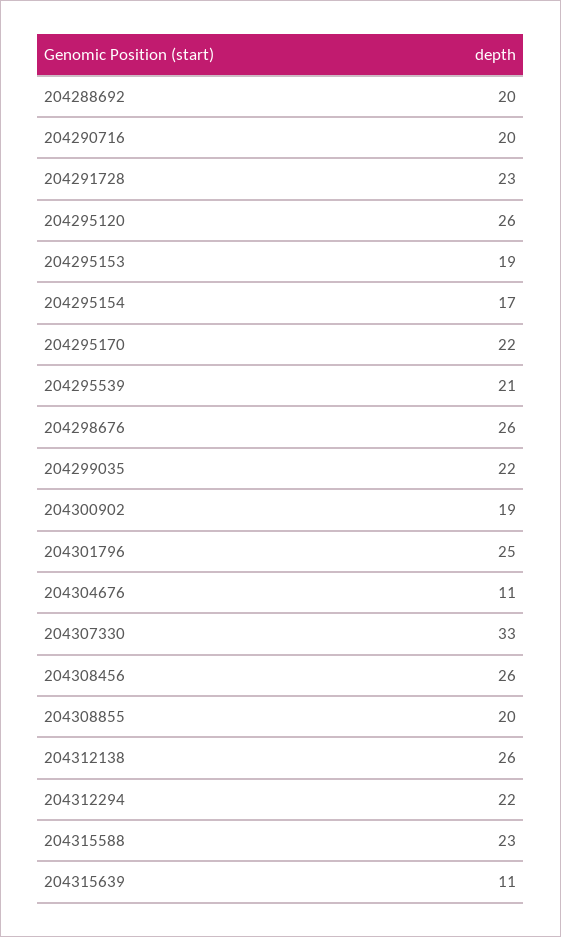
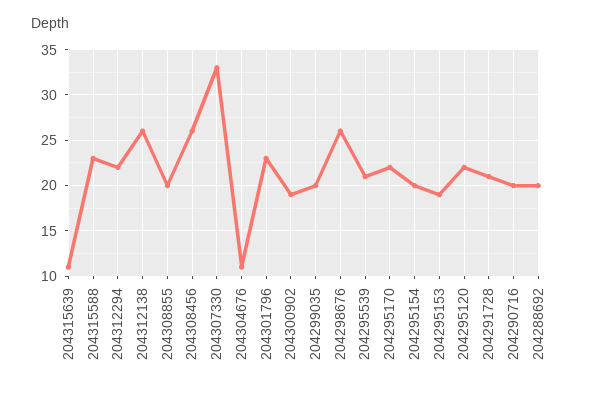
204291728: 23 -> 21
204295120: 26 -> 22
204295154: 17 -> 20
204299035: 22 -> 20
204301796: 25 -> 23

